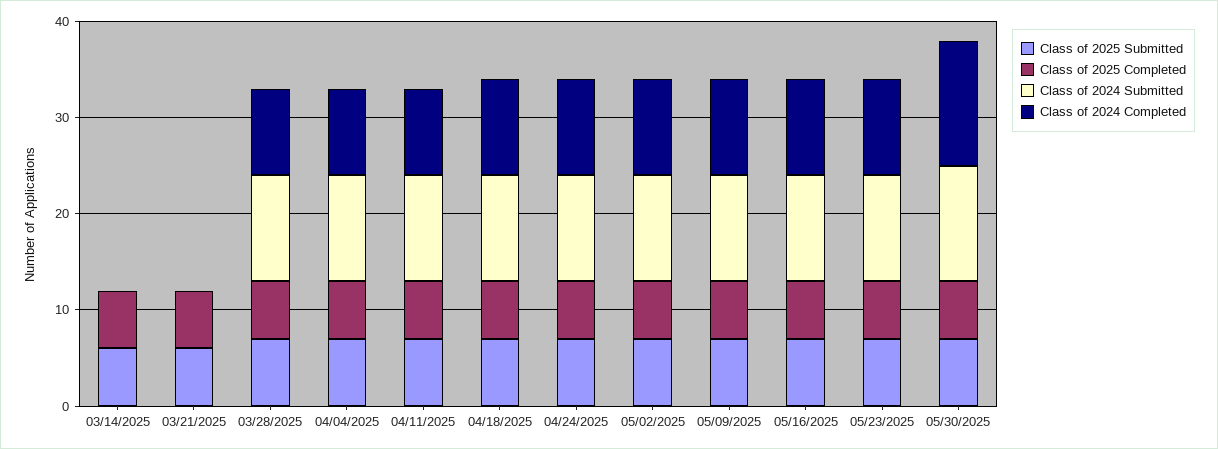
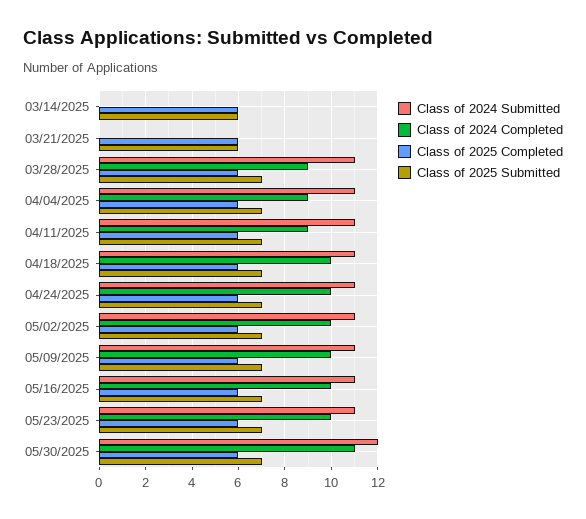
Class of 2024 Completed, 05/30/2025: 13 -> 11

